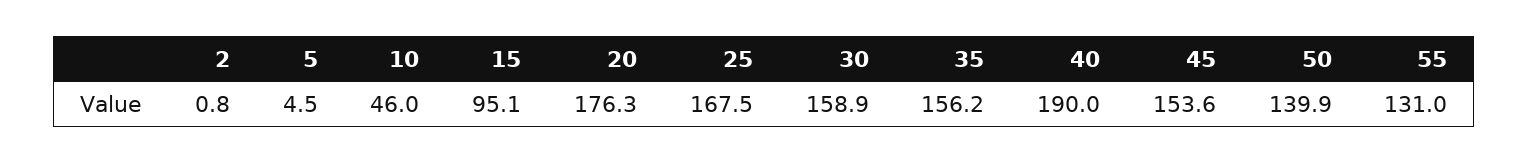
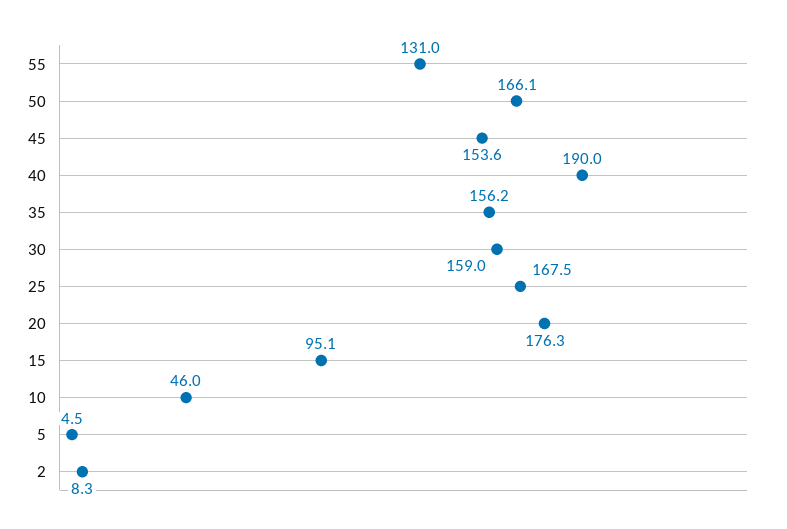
2: 0.8 -> 8.3
30: 158.9 -> 159
50: 139.9 -> 166.1

